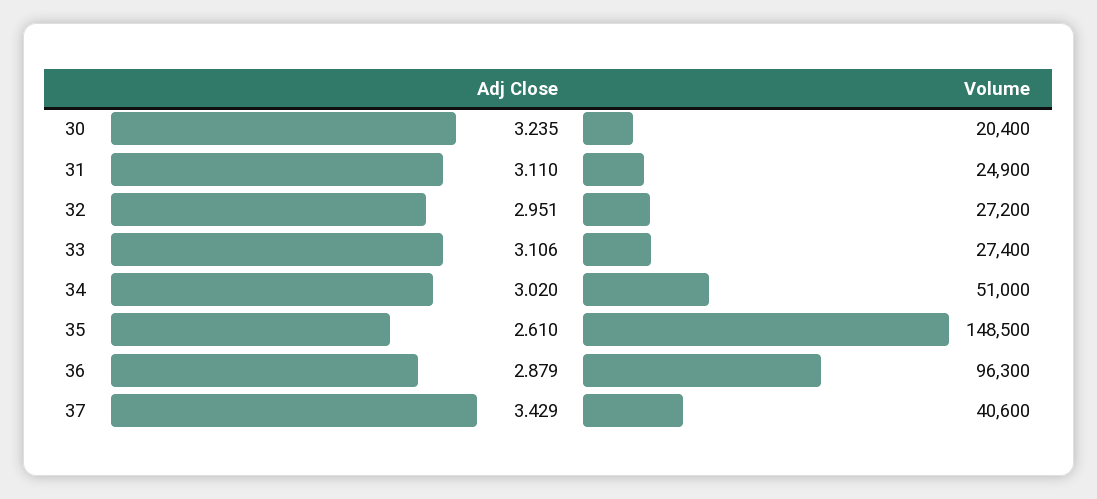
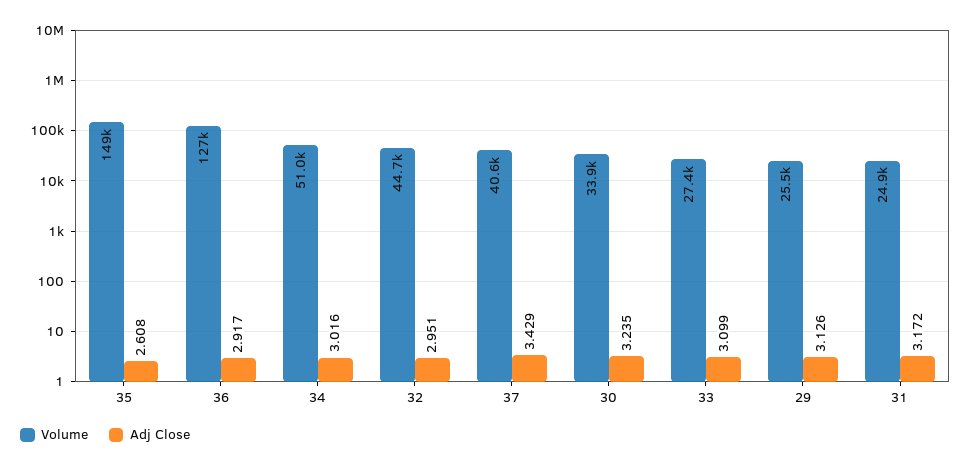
Volume, 30: 20400 -> 33900
Adj Close, 31: 3.11 -> 3.172
Volume, 32: 27200 -> 44700
Adj Close, 33: 3.106 -> 3.099
Adj Close, 34: 3.02 -> 3.016
Adj Close, 35: 2.61 -> 2.608
Adj Close, 36: 2.879 -> 2.917
Volume, 36: 96300 -> 127000
Volume, 29: none -> 25500
Adj Close, 29: none -> 3.126

